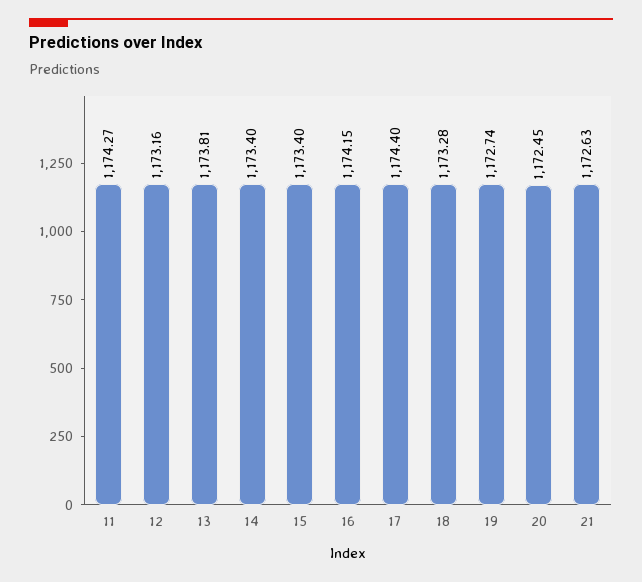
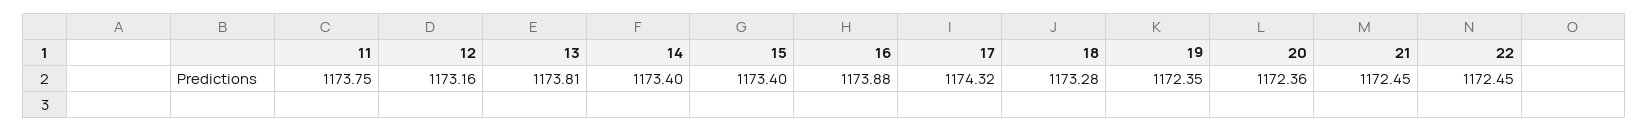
11: 1174.27 -> 1173.75
16: 1174.15 -> 1173.88
17: 1174.4 -> 1174.32
19: 1172.74 -> 1172.35
20: 1172.45 -> 1172.36
21: 1172.63 -> 1172.45
22: none -> 1172.45

